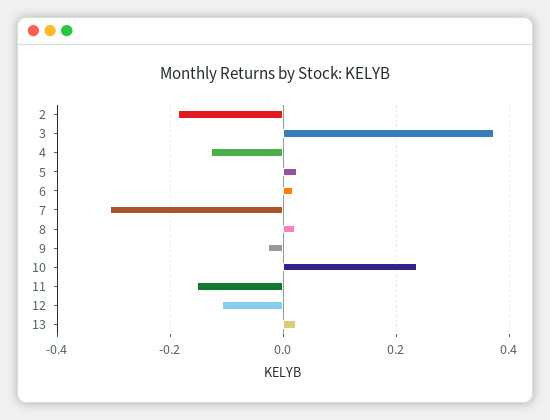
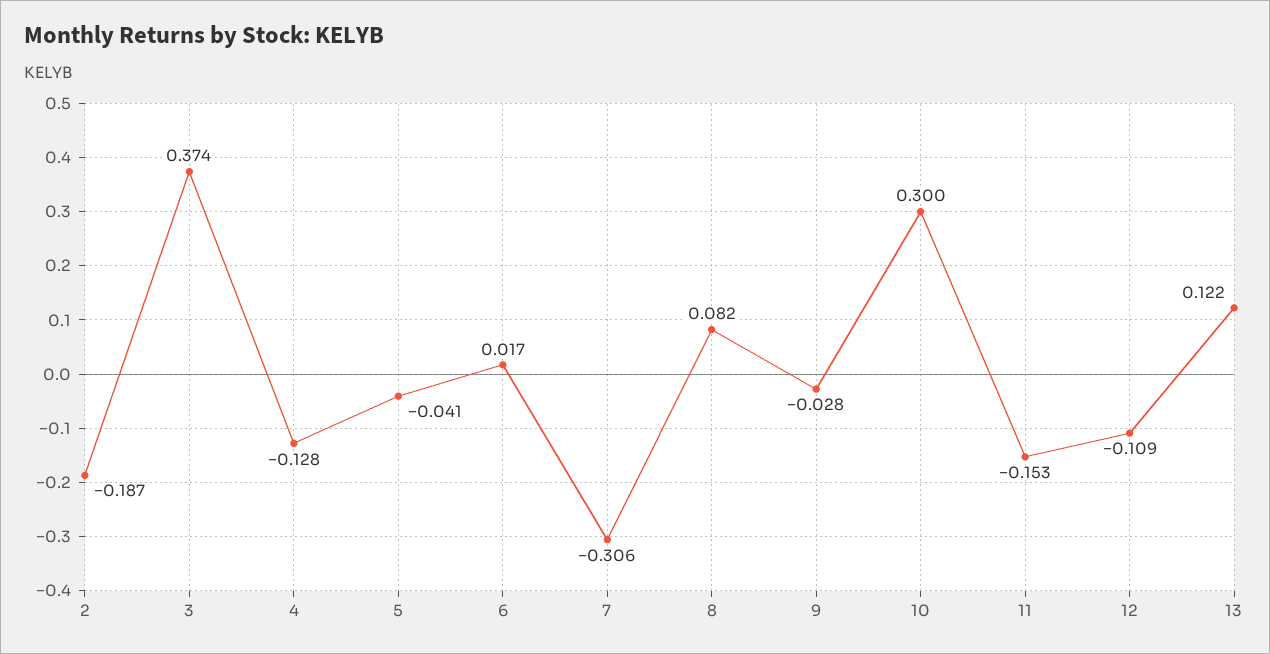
5: 0.02 -> -0.041
8: 0.02 -> 0.082
10: 0.24 -> 0.3
13: 0.02 -> 0.122

